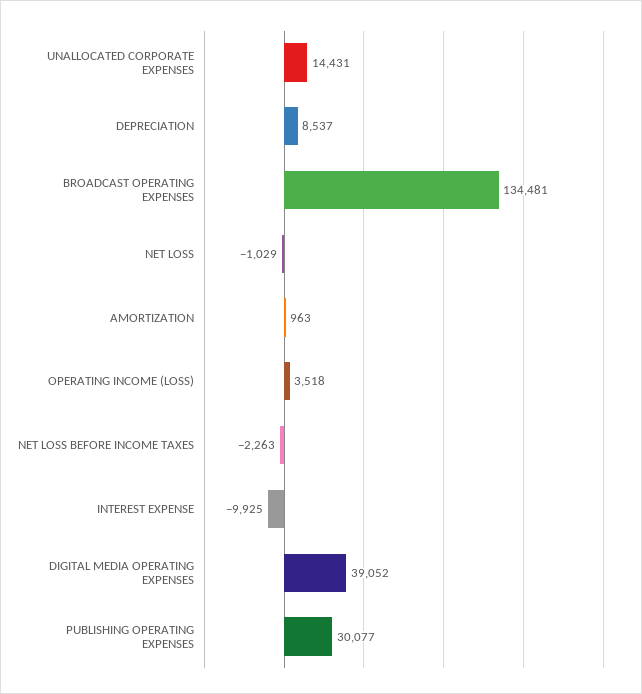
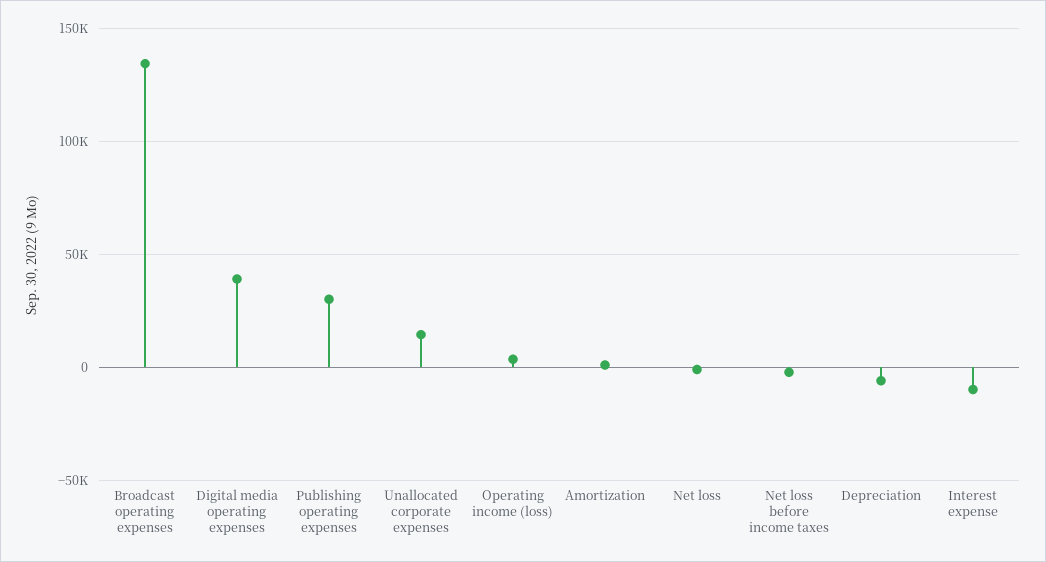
DEPRECIATION: 8537 -> -5000

